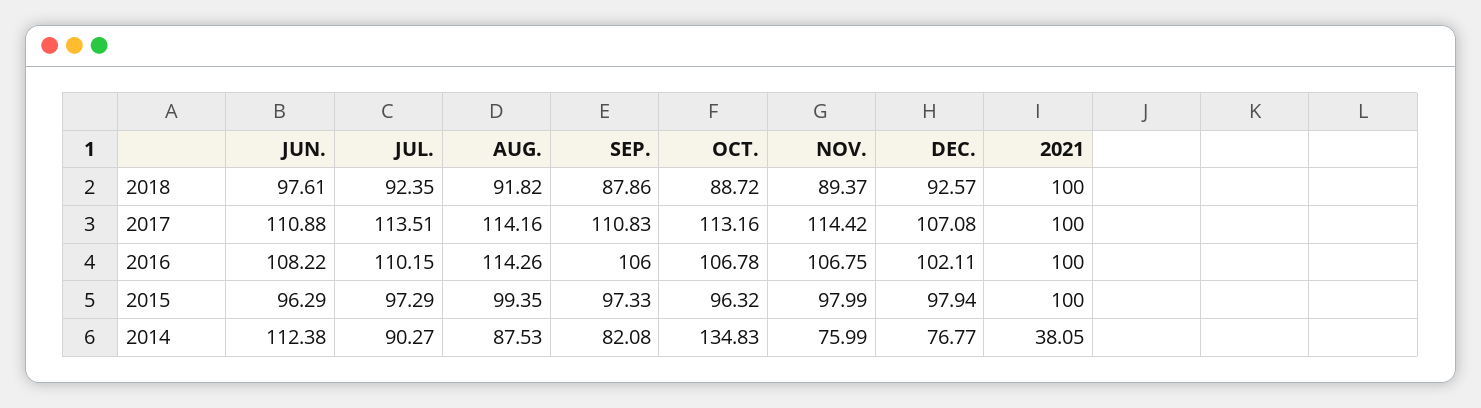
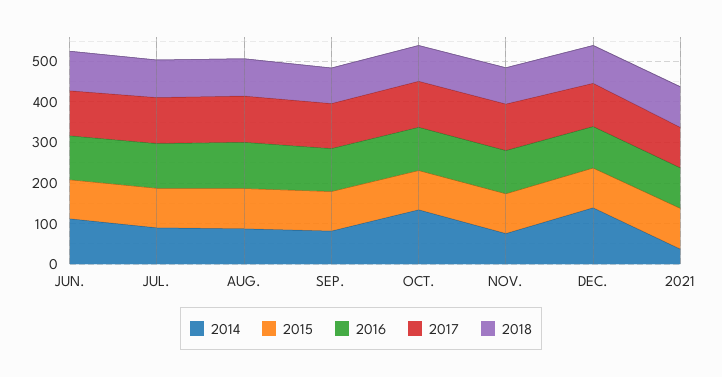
2014, DEC.: 76.77 -> 140

